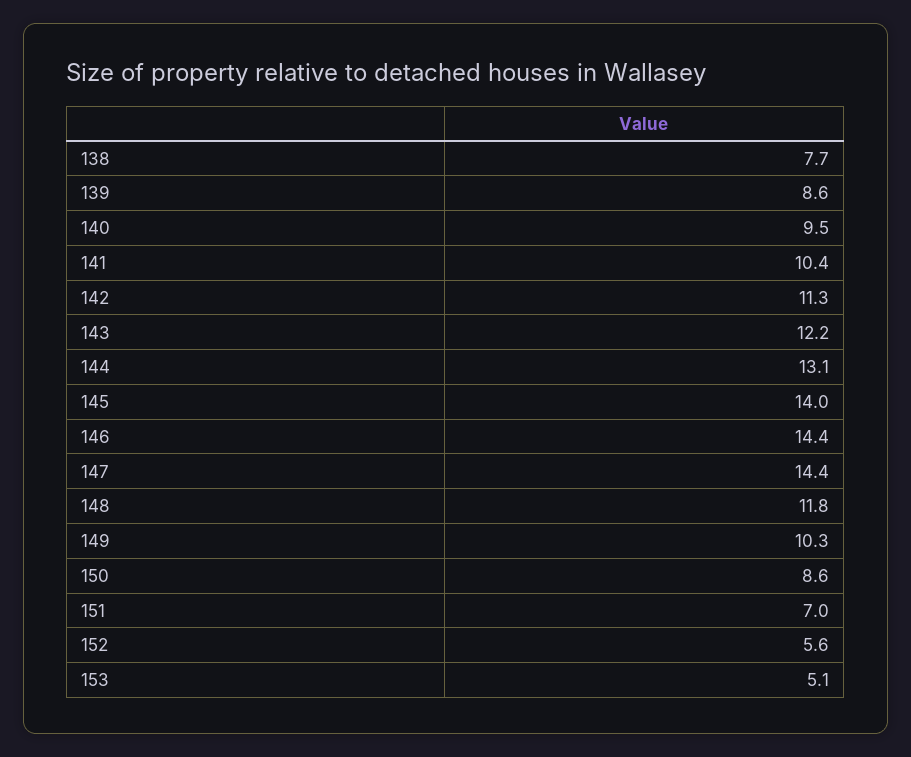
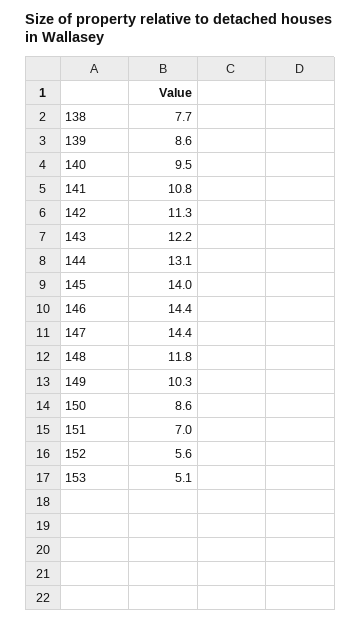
141: 10.4 -> 10.8

